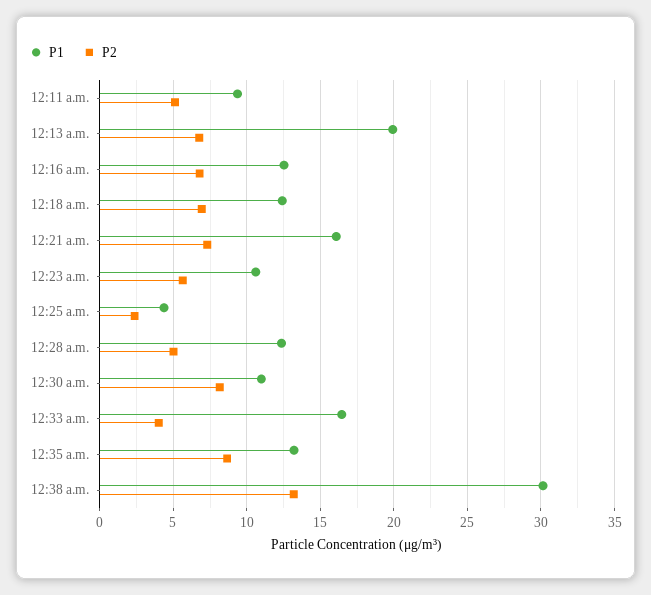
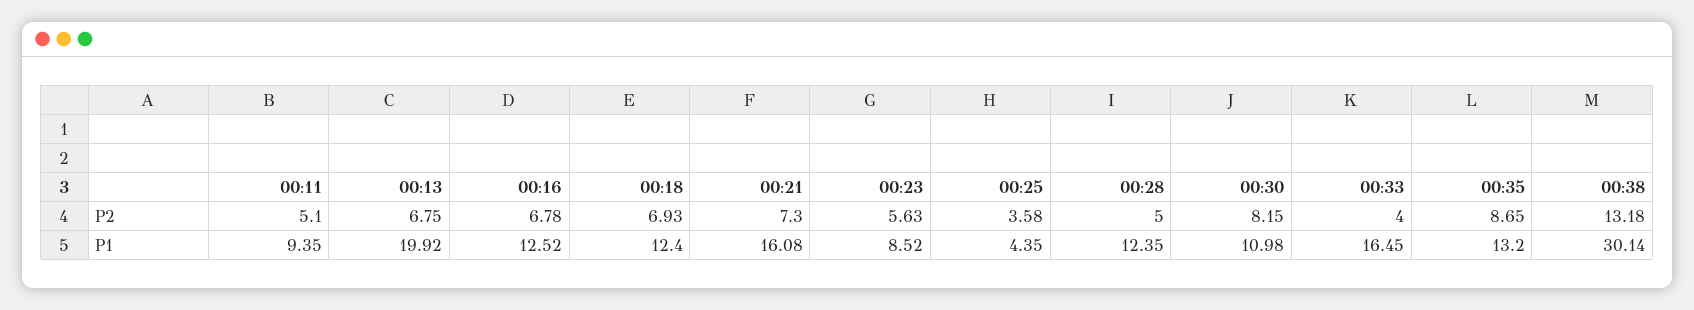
P1, 12:23 a.m.: 10.5 -> 8.52
P2, 12:25 a.m.: 2.5 -> 3.58

